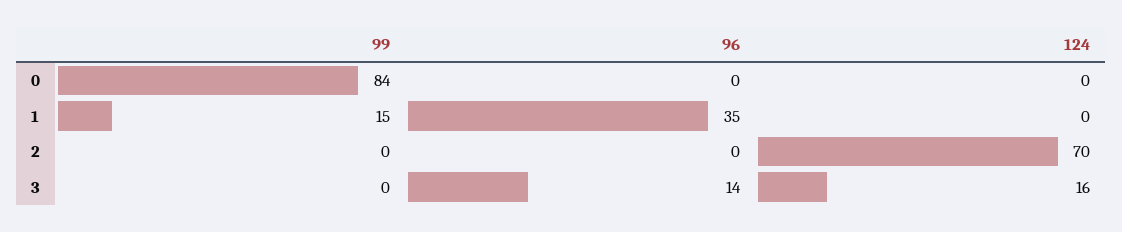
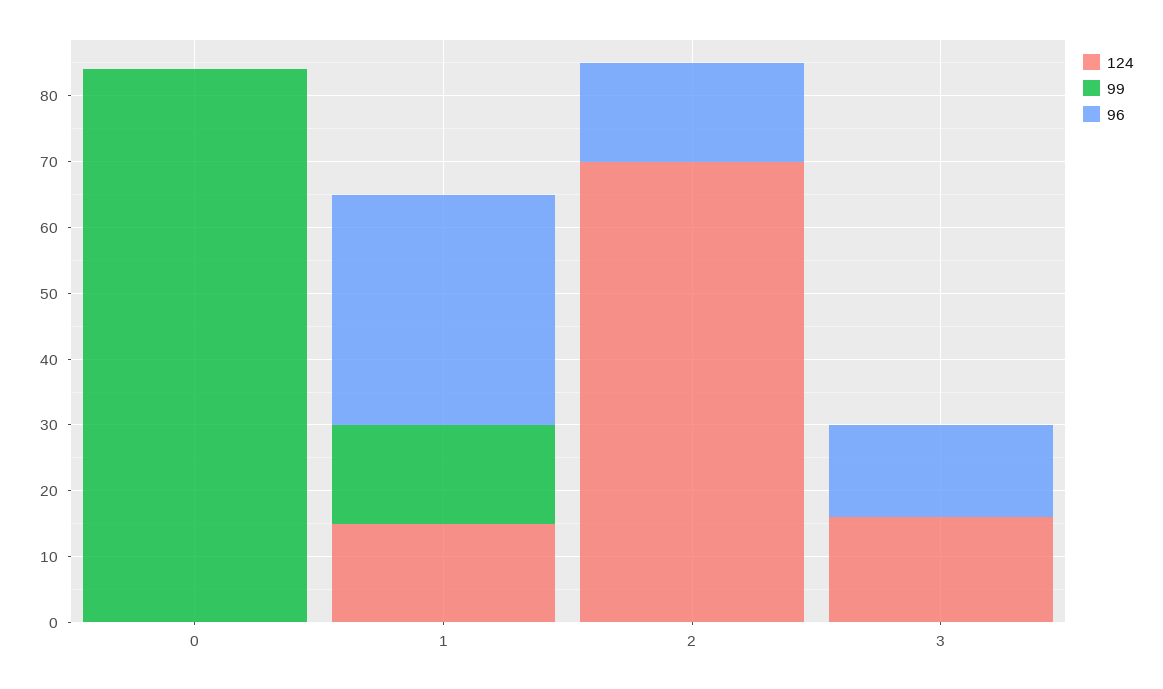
124, 1: 0 -> 15
96, 2: 0 -> 15

